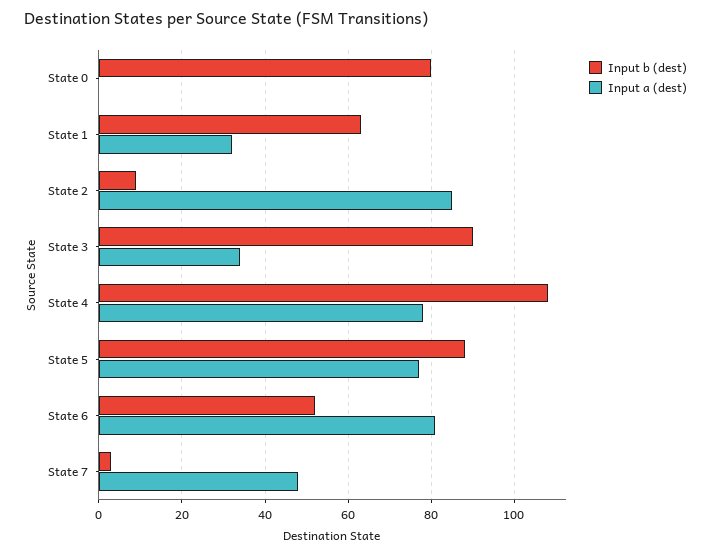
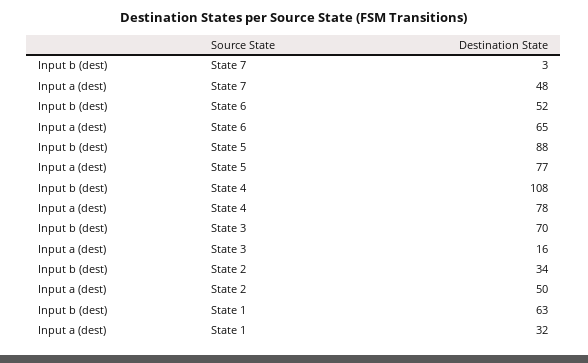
Input b (dest), State 0: 80 -> none
Input a (dest), State 0: 0 -> none
Input b (dest), State 2: 10 -> 34
Input a (dest), State 2: 85 -> 50
Input b (dest), State 3: 90 -> 70
Input a (dest), State 3: 35 -> 16
Input a (dest), State 6: 80 -> 65

